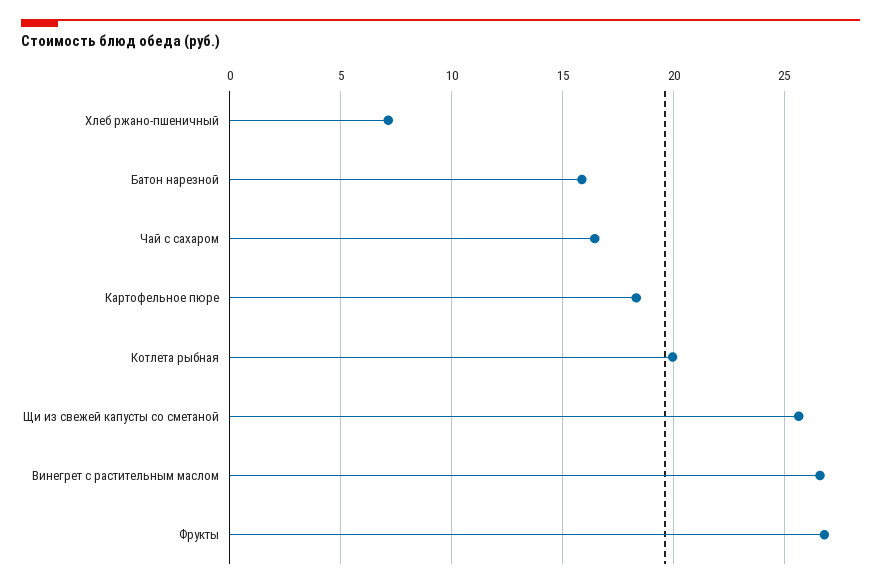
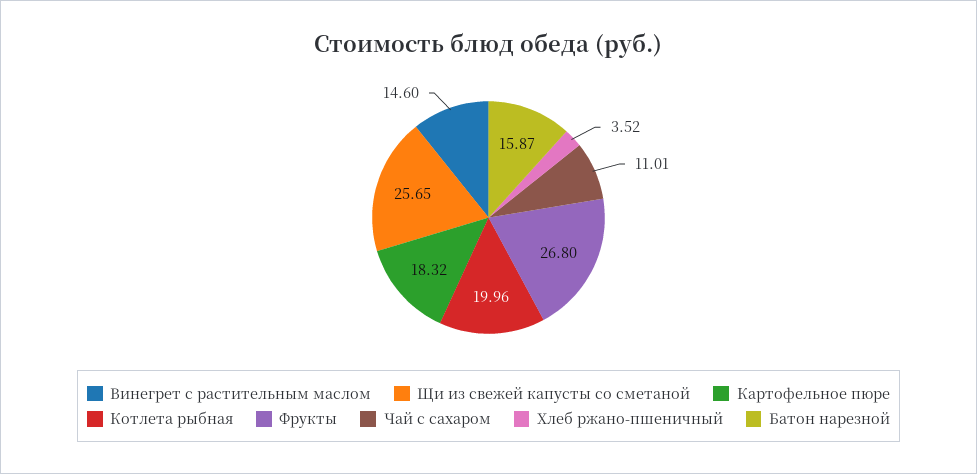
Хлеб ржано-пшеничный: 7 -> 3.52
Чай с сахаром: 16.5 -> 11.01
Винегрет с растительным маслом: 26.5 -> 14.6

